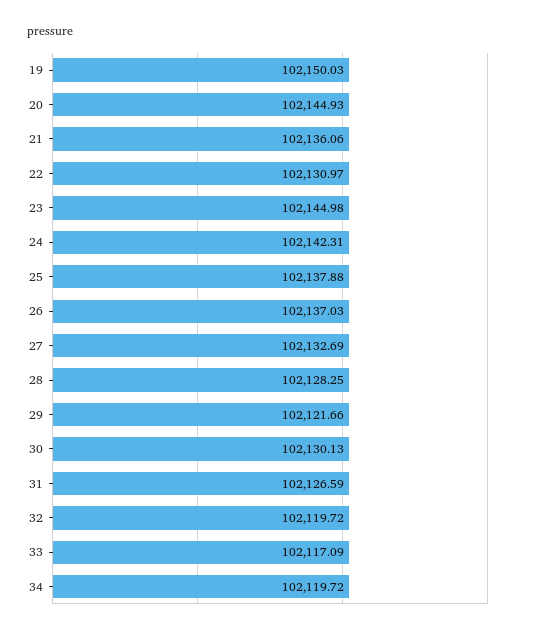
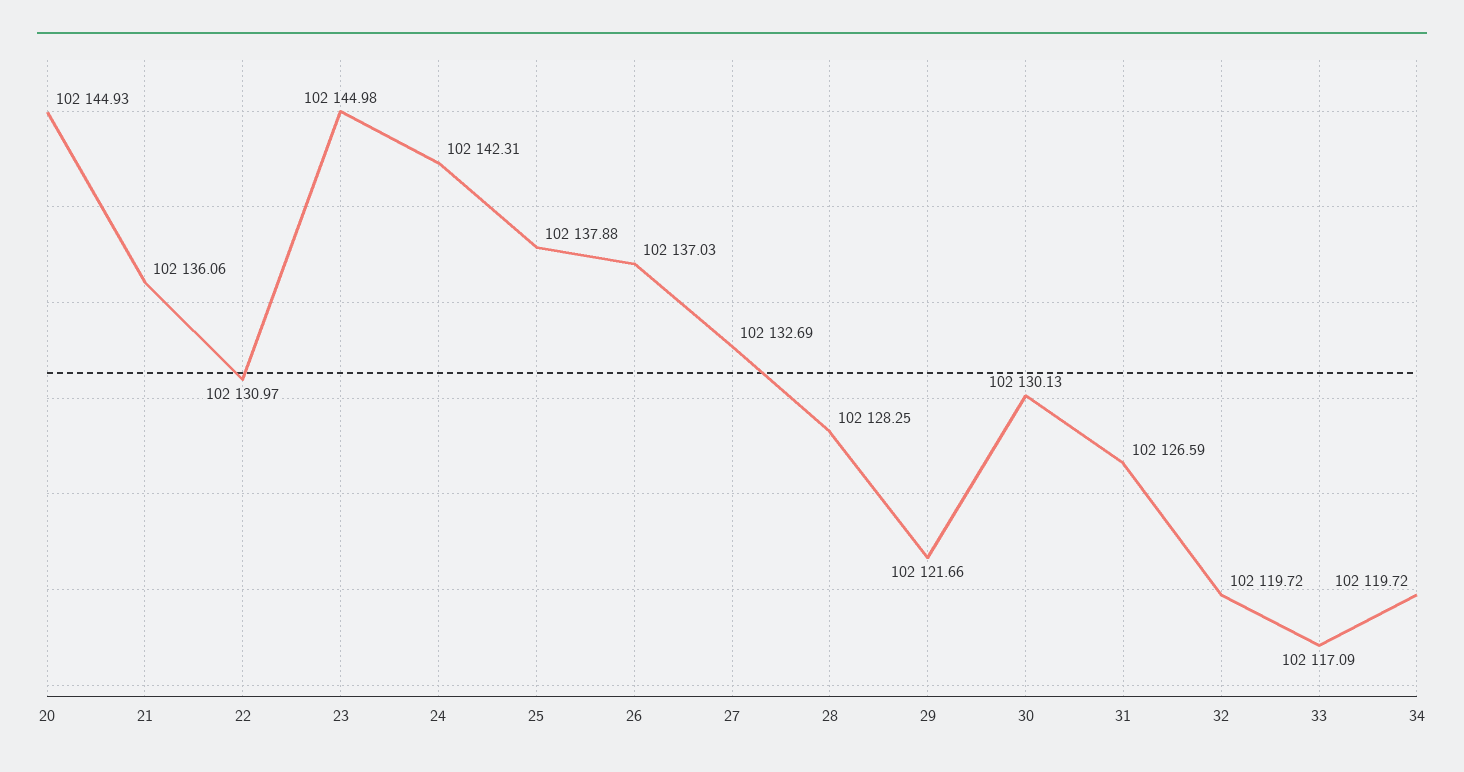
19: 102150.03 -> none

